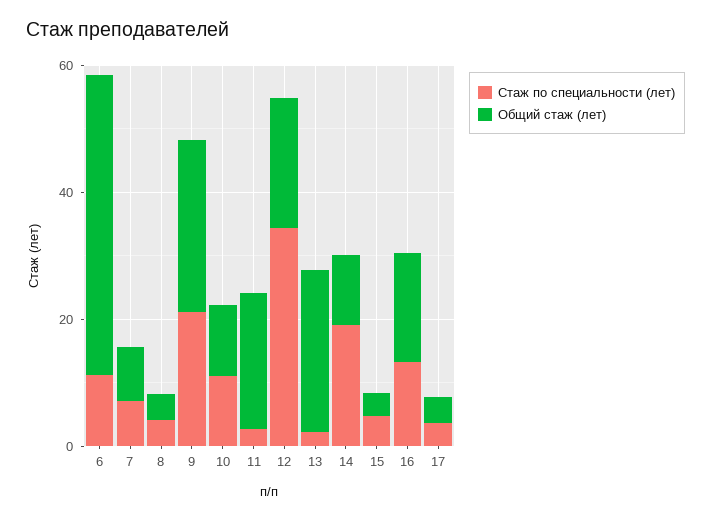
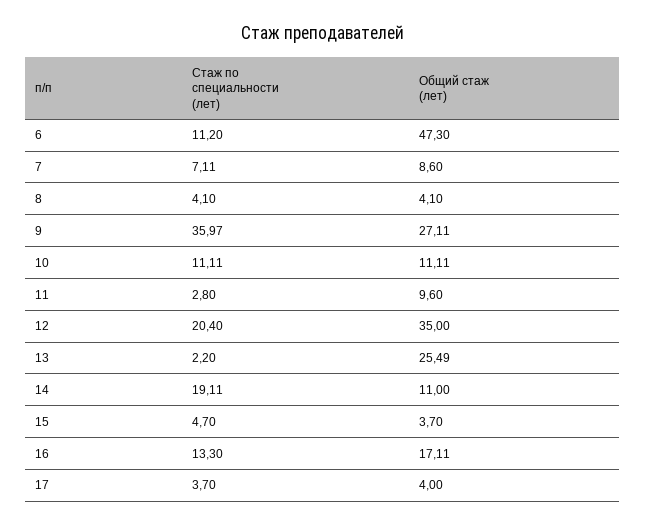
Стаж по специальности (лет), 9: 20 -> 35.97
Общий стаж (лет), 11: 20 -> 9.6
Стаж по специальности (лет), 12: 35 -> 20.4
Общий стаж (лет), 12: 20 -> 35

